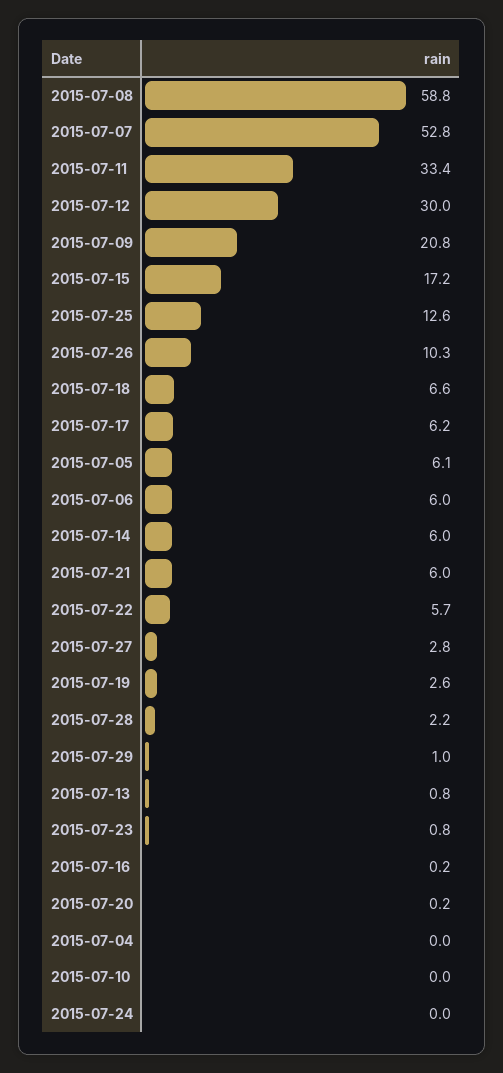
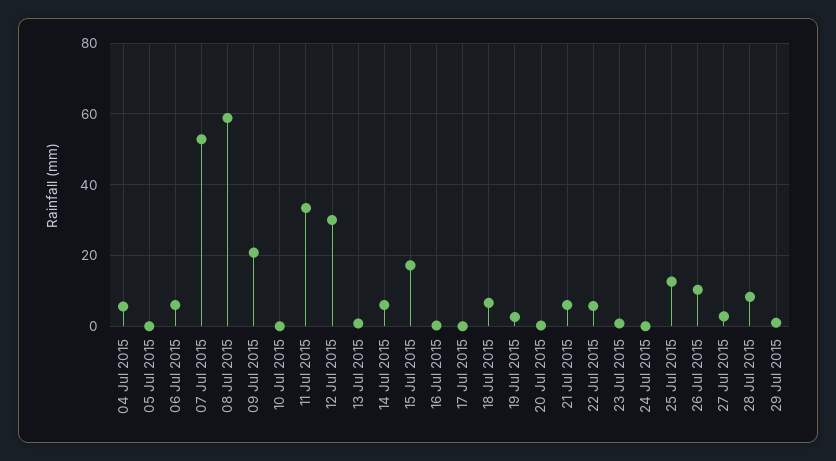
2015-07-17: 6.2 -> 0
2015-07-05: 6.1 -> 0
2015-07-28: 2.2 -> 8
2015-07-04: 0 -> 6

